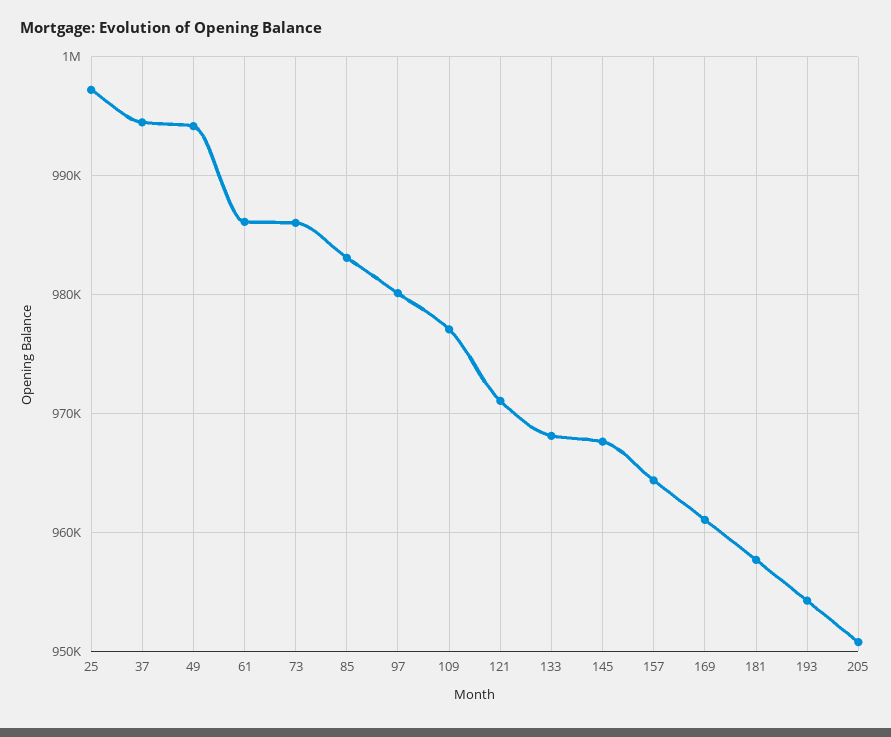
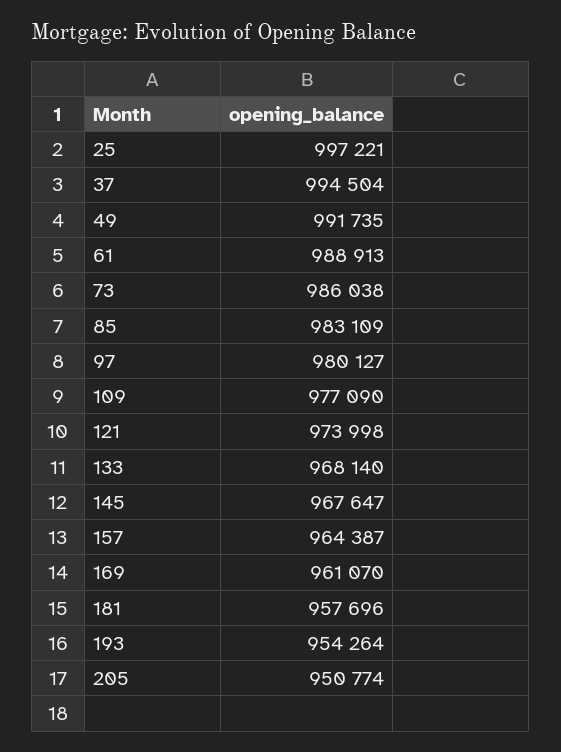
49: 994000 -> 991735
61: 986000 -> 988913
121: 971000 -> 973998

